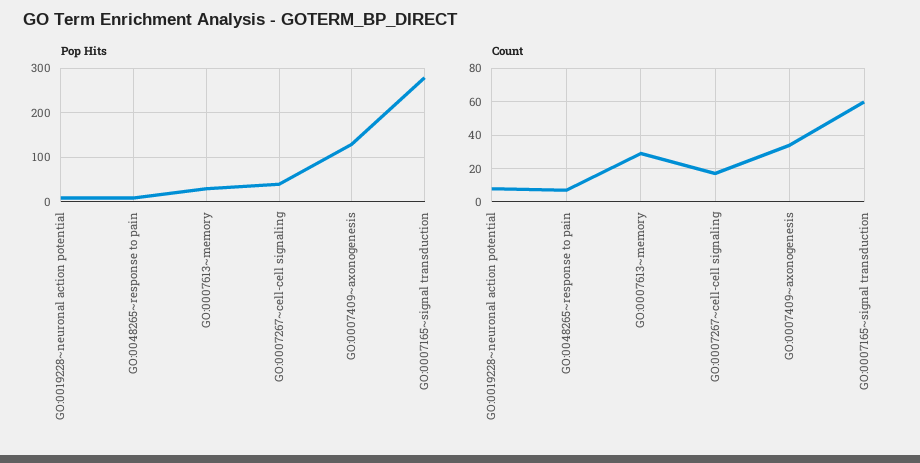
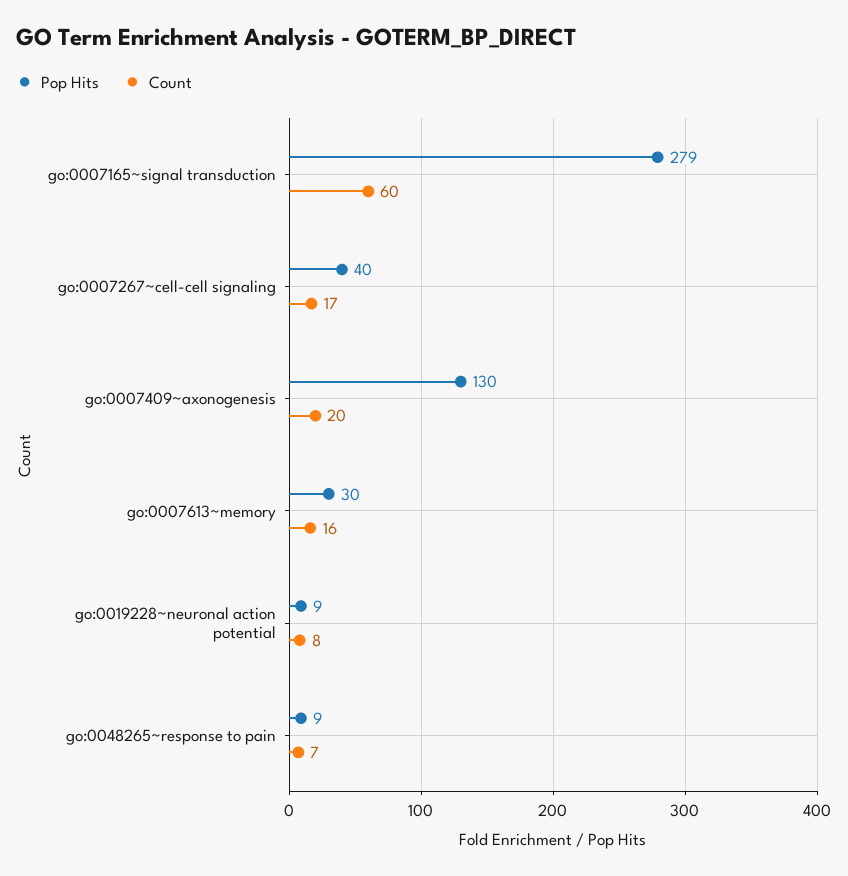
Count, GO:0007613~memory: 30 -> 16
Count, GO:0007409~axonogenesis: 35 -> 20

